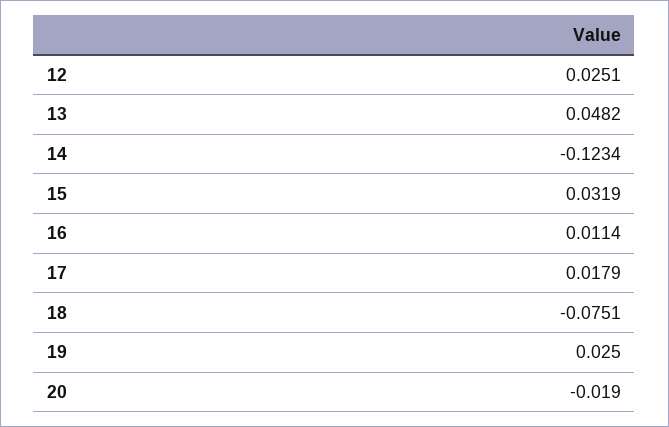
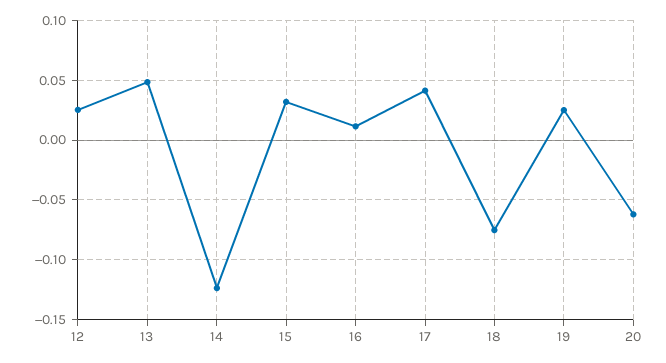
17: 0.0179 -> 0.04
20: -0.019 -> -0.06

